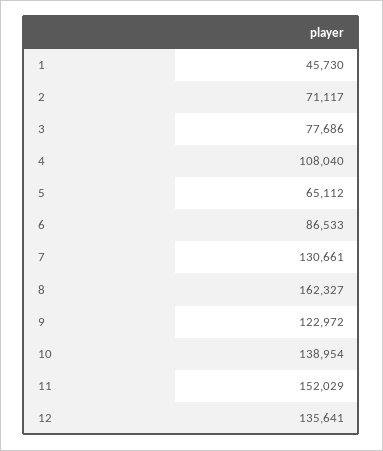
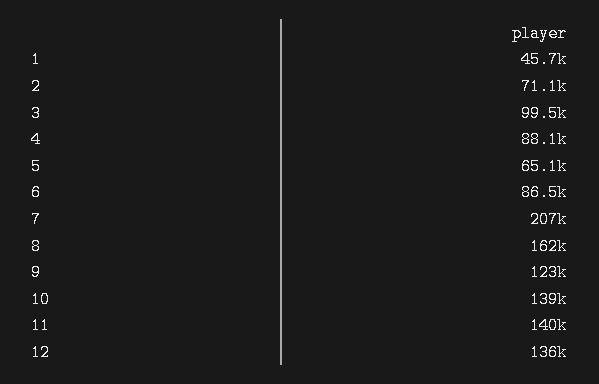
3: 77686 -> 99500
4: 108040 -> 88100
7: 130661 -> 207000
11: 152029 -> 140000

